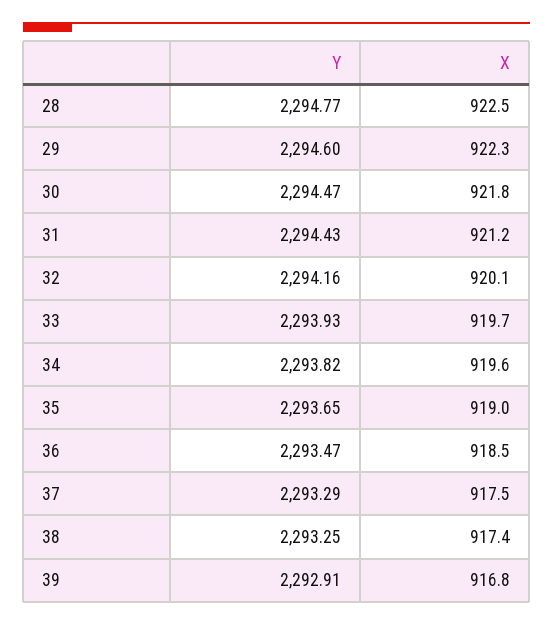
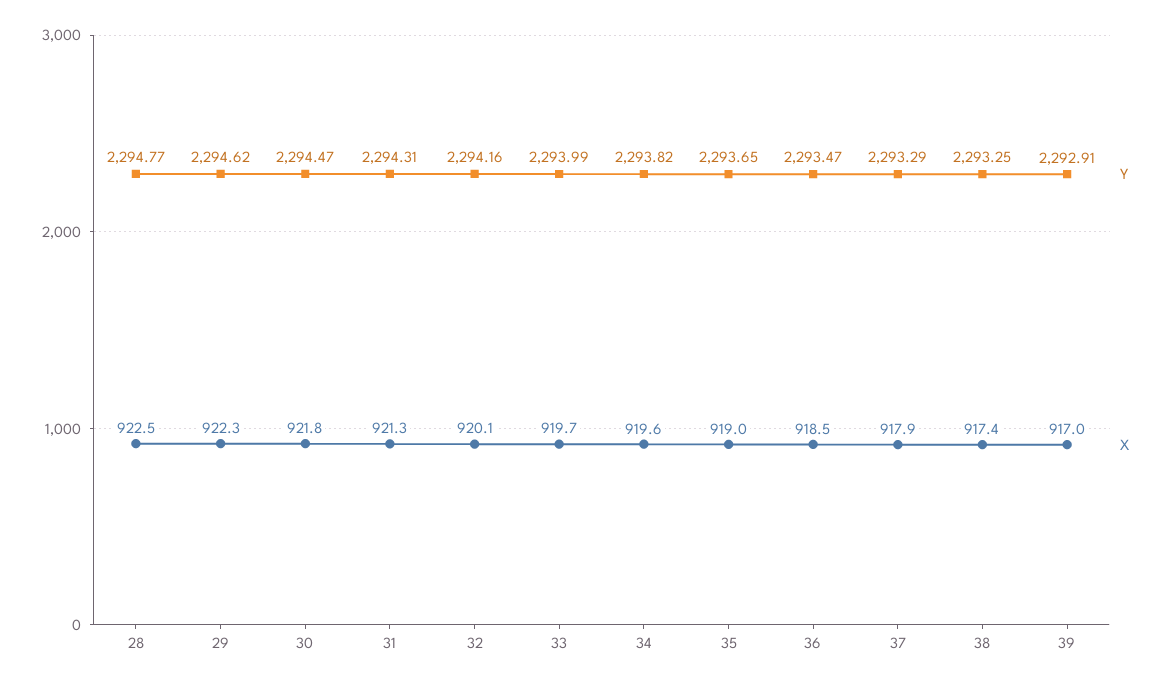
Y, 29: 2294.6 -> 2294.62
Y, 31: 2294.43 -> 2294.31
X, 31: 921.2 -> 921.3
Y, 33: 2293.93 -> 2293.99
X, 37: 917.5 -> 917.9
X, 39: 916.8 -> 917

